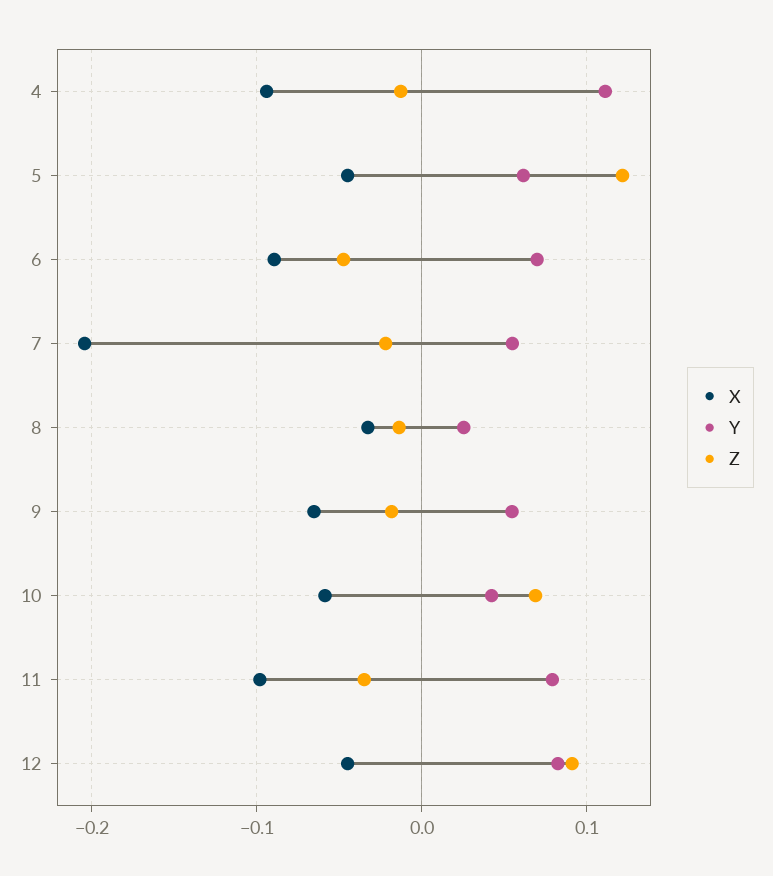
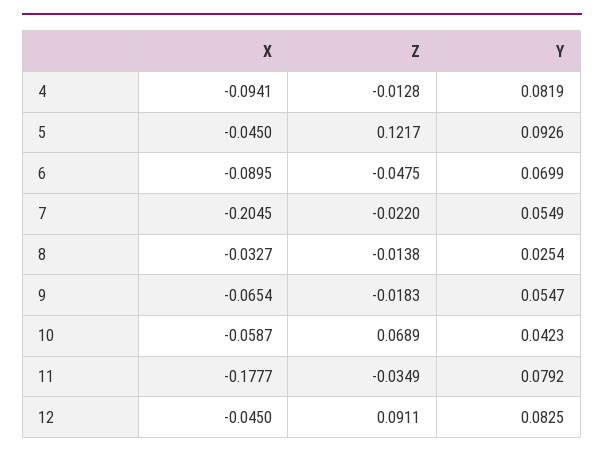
Y, 4: 0.11 -> 0.0819
Y, 5: 0.06 -> 0.0926
X, 11: -0.1 -> -0.1777

